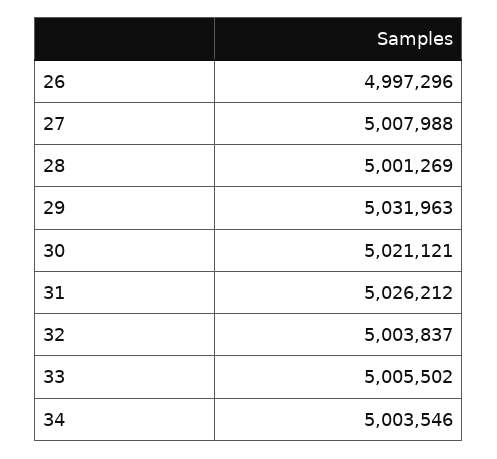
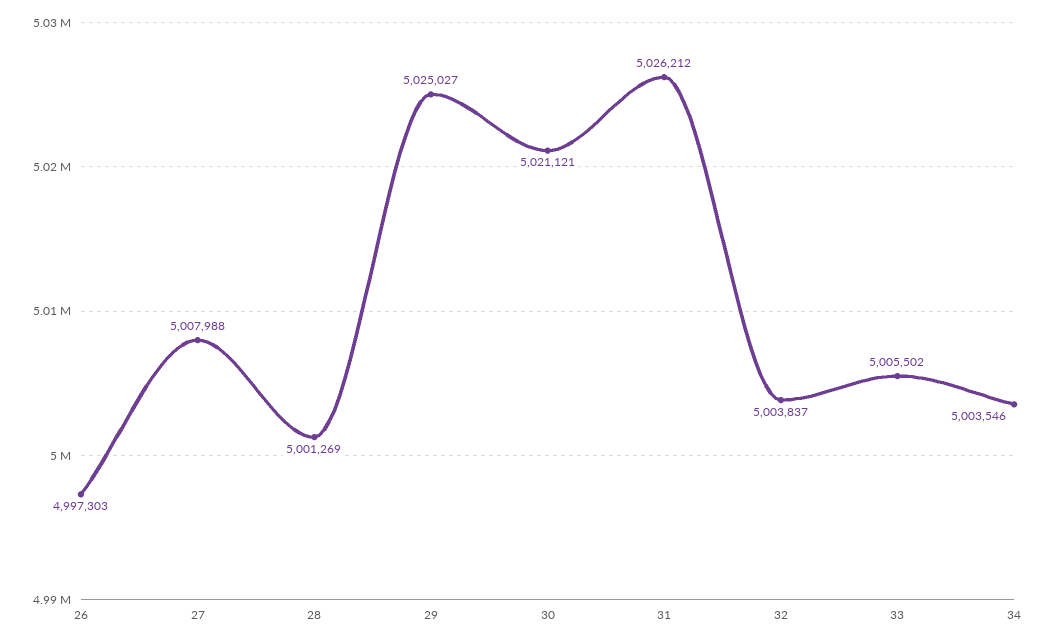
26: 4997296 -> 4997303
29: 5031963 -> 5025027

